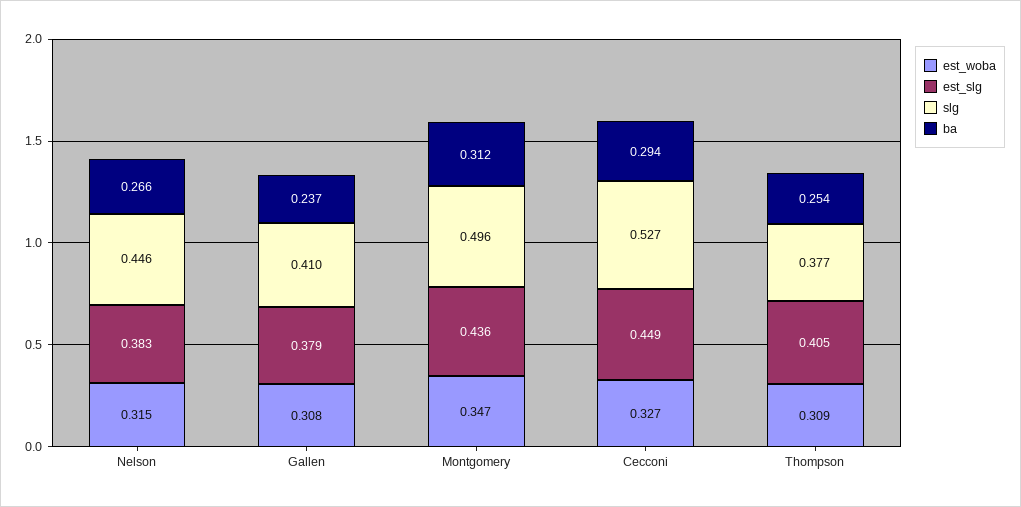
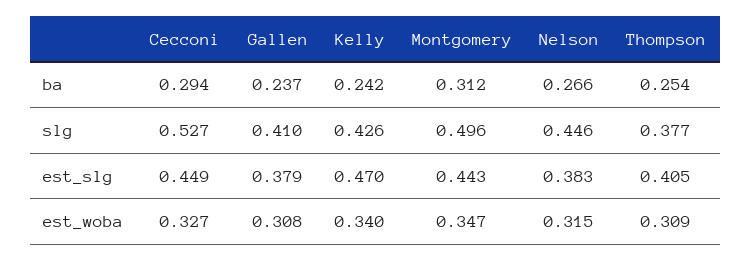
est_slg, Montgomery: 0.436 -> 0.443
ba, Kelly: none -> 0.242
slg, Kelly: none -> 0.426
est_slg, Kelly: none -> 0.47
est_woba, Kelly: none -> 0.34

